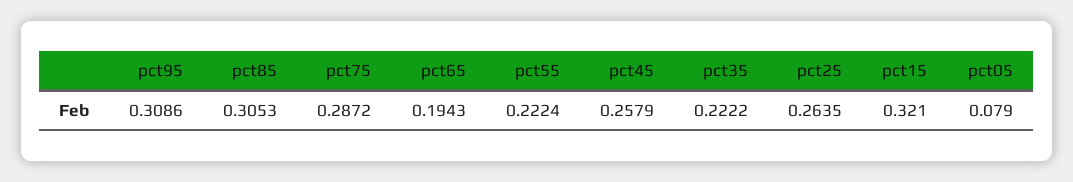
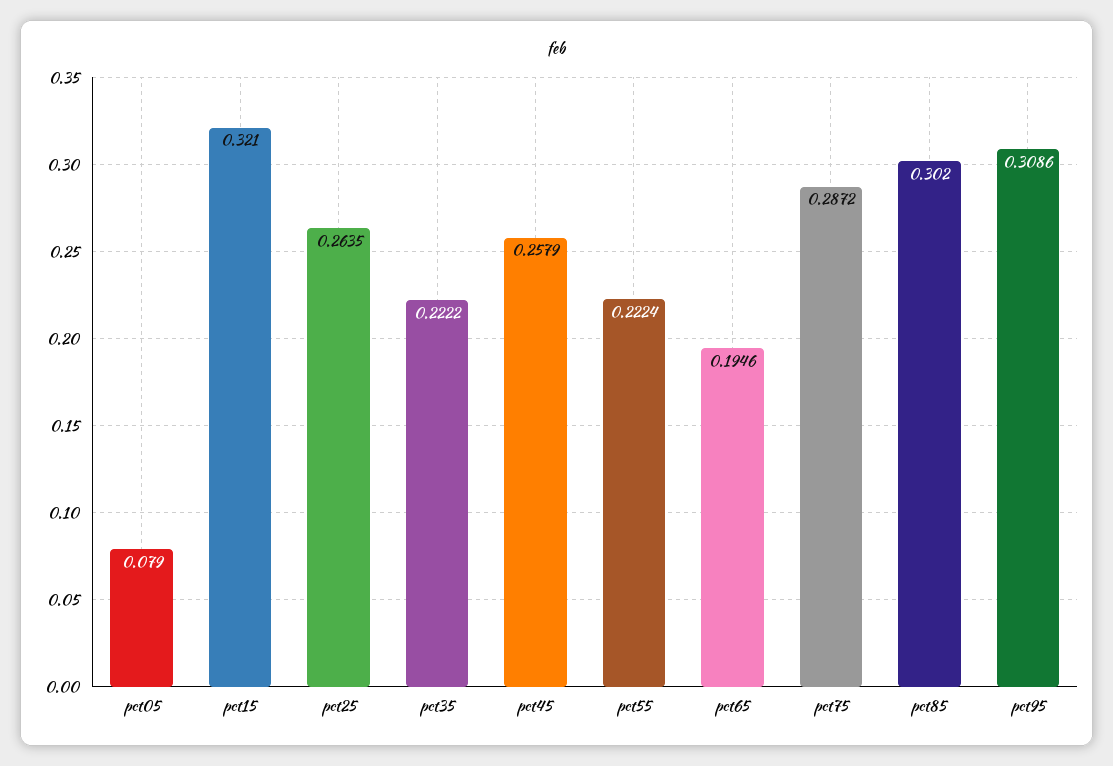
pct85: 0.3053 -> 0.302
pct65: 0.1943 -> 0.1946

